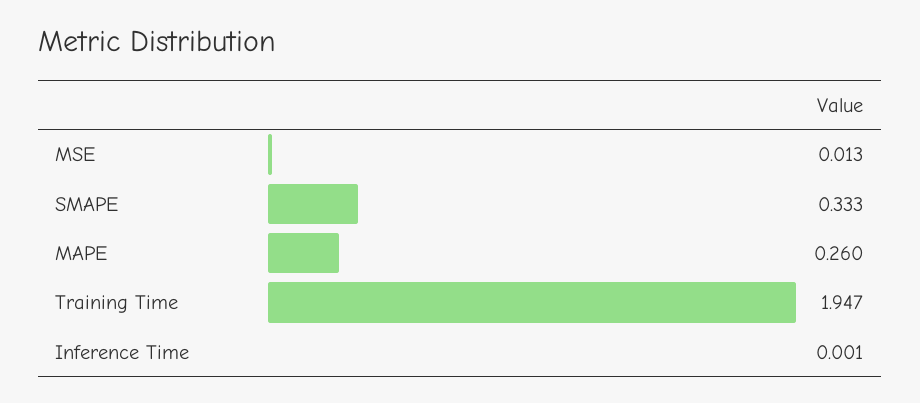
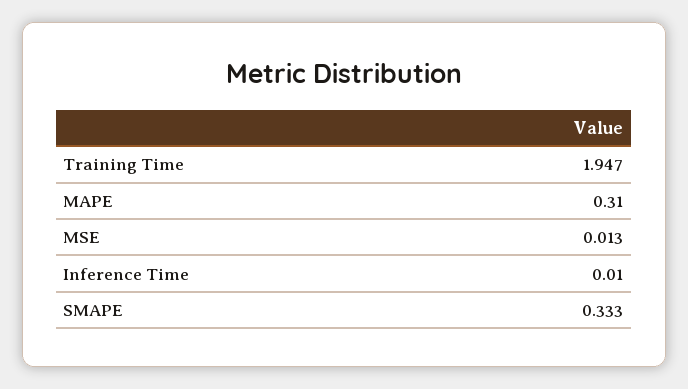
MAPE: 0.26 -> 0.31
Inference Time: 0.001 -> 0.01

